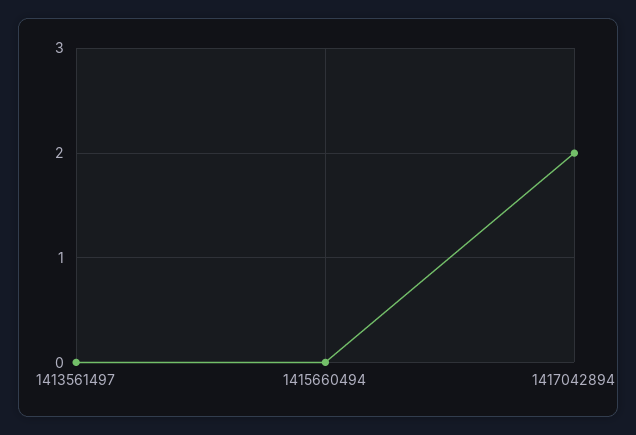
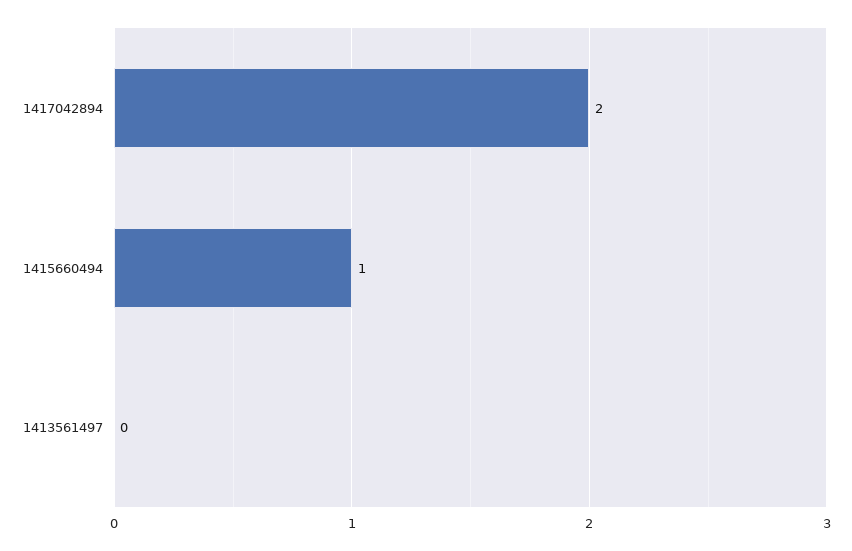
1415660494: 0 -> 1

